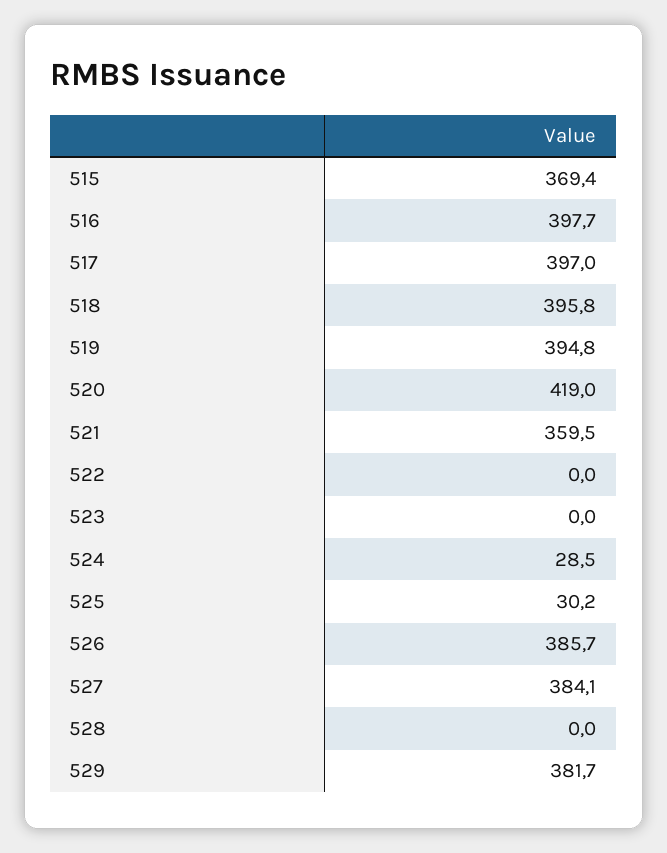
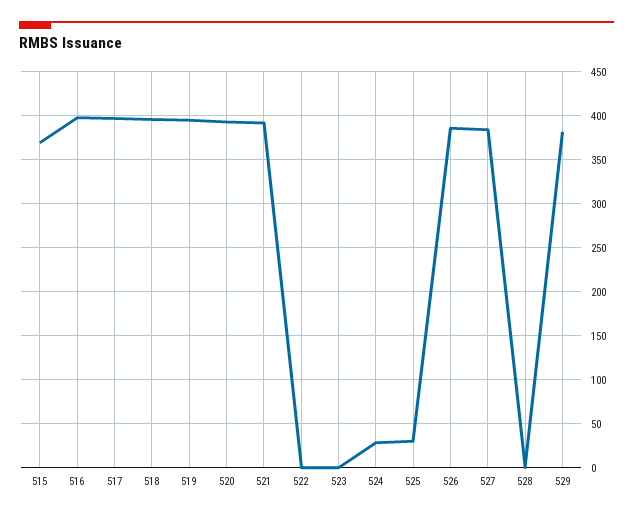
520: 419 -> 390
521: 359.5 -> 390

